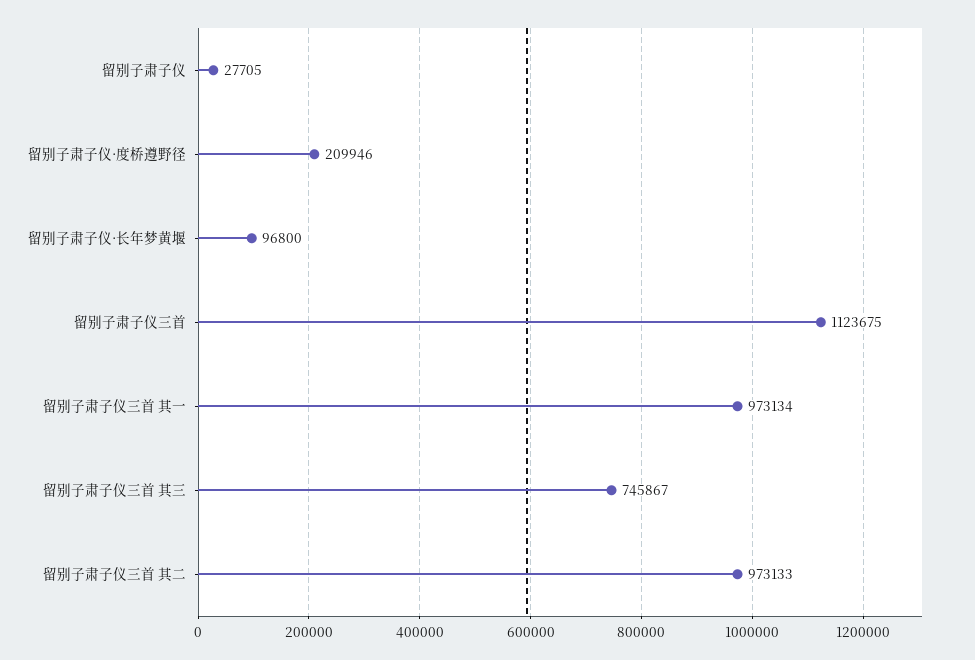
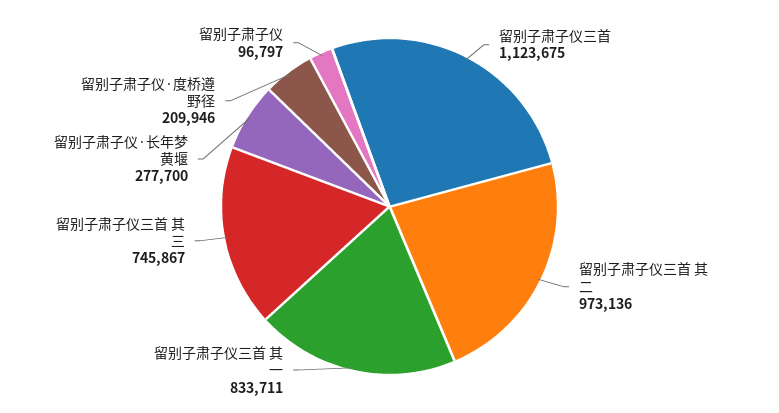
留别子肃子仪: 27705 -> 96797
留别子肃子仪·长年梦黄堰: 96800 -> 277700
留别子肃子仪三首 其一: 973134 -> 833711
留别子肃子仪三首 其二: 973133 -> 973136

